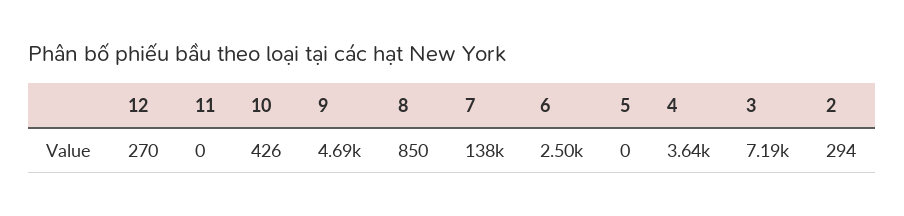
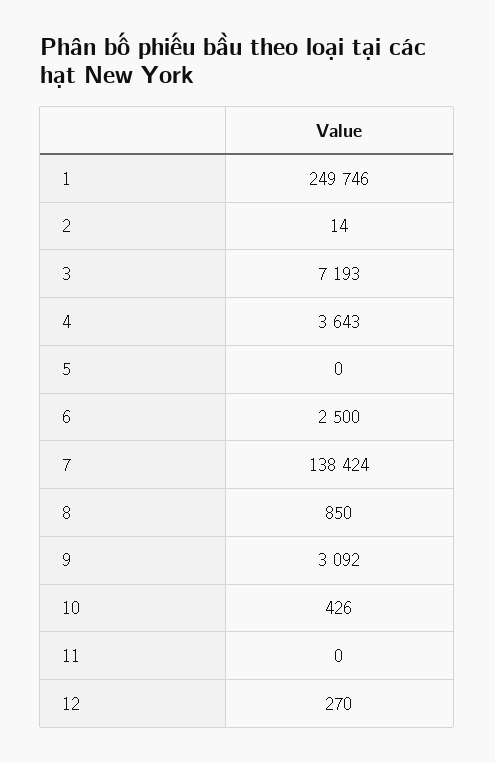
9: 4690 -> 3092
2: 294 -> 14
1: none -> 249746

